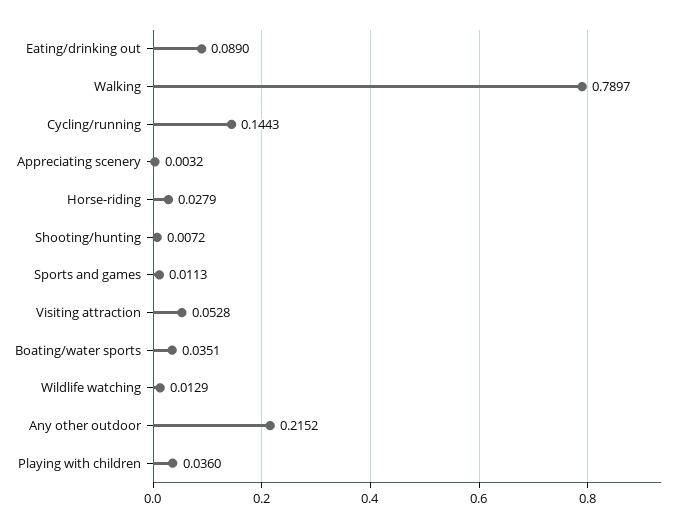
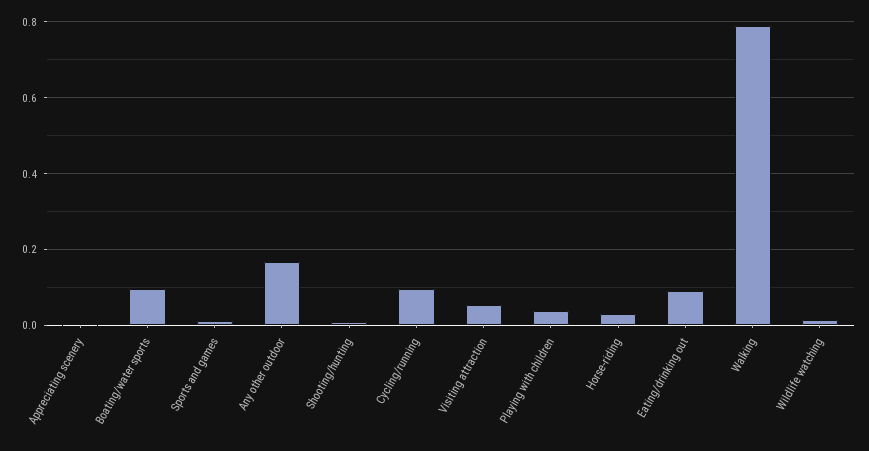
Cycling/running: 0.1443 -> 0.1
Boating/water sports: 0.0351 -> 0.1
Any other outdoor: 0.2152 -> 0.16

